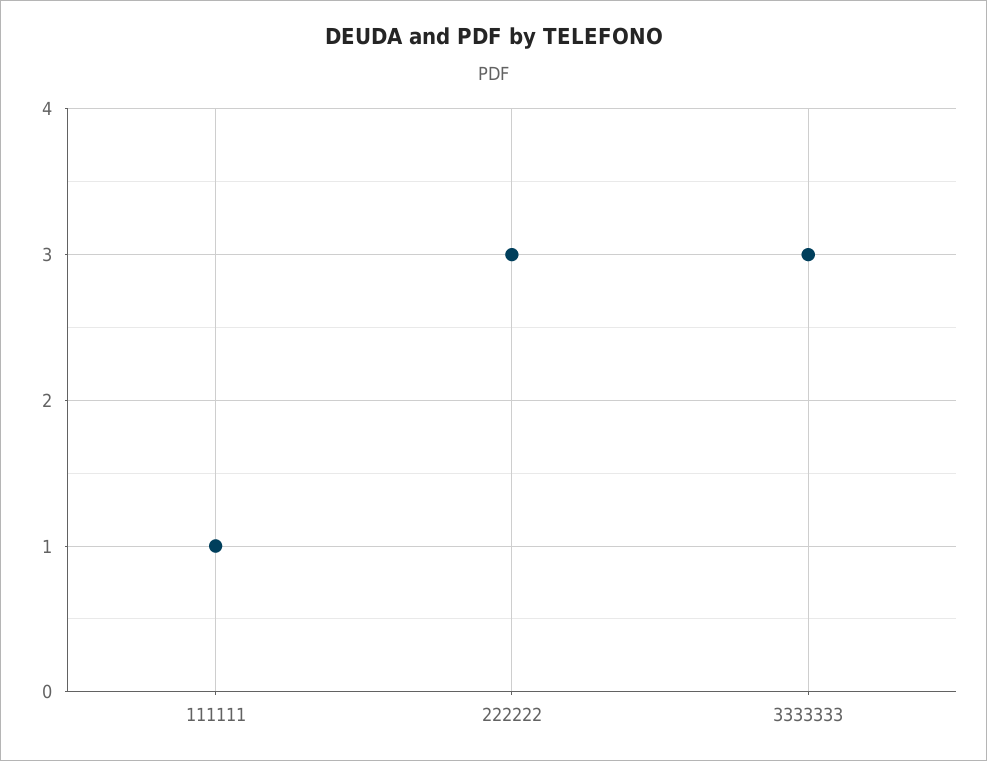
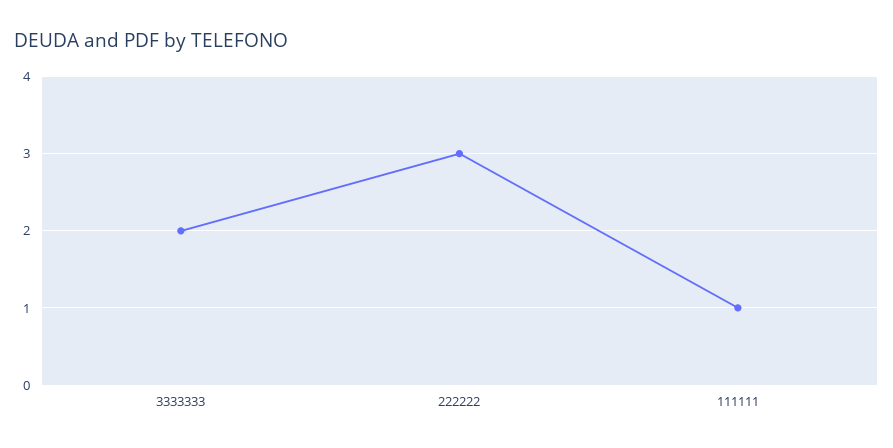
3333333: 3 -> 2

